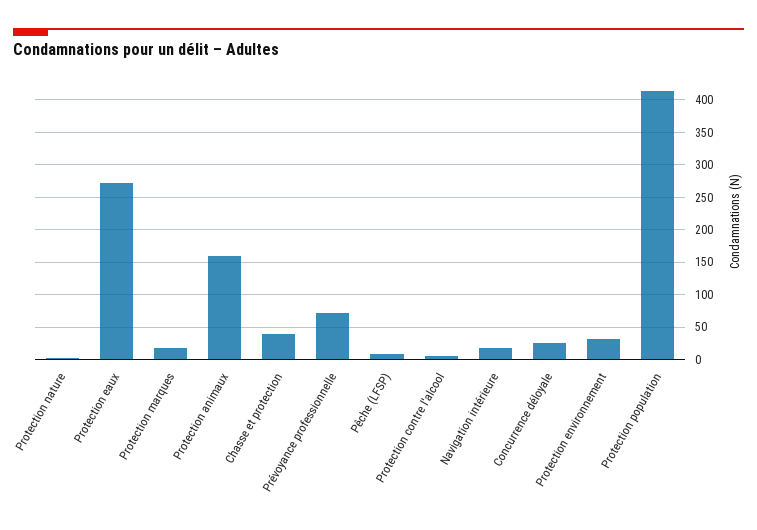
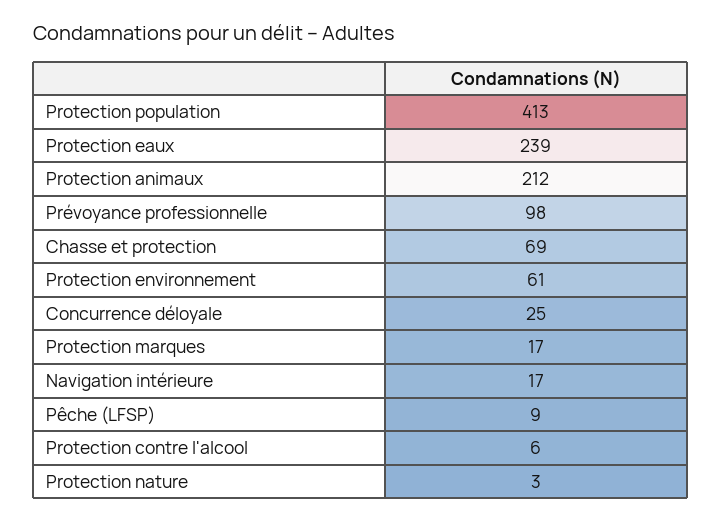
Protection eaux: 270 -> 239
Protection animaux: 160 -> 212
Chasse et protection: 40 -> 69
Prévoyance professionnelle: 70 -> 98
Protection environnement: 30 -> 61

